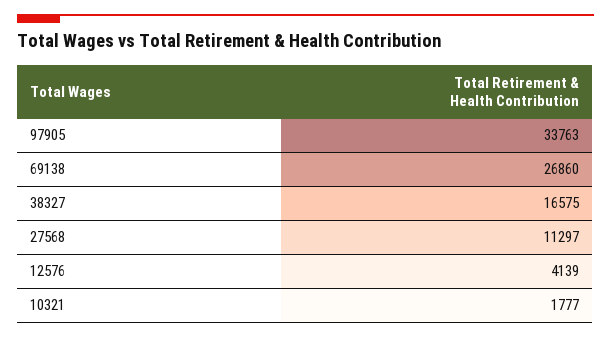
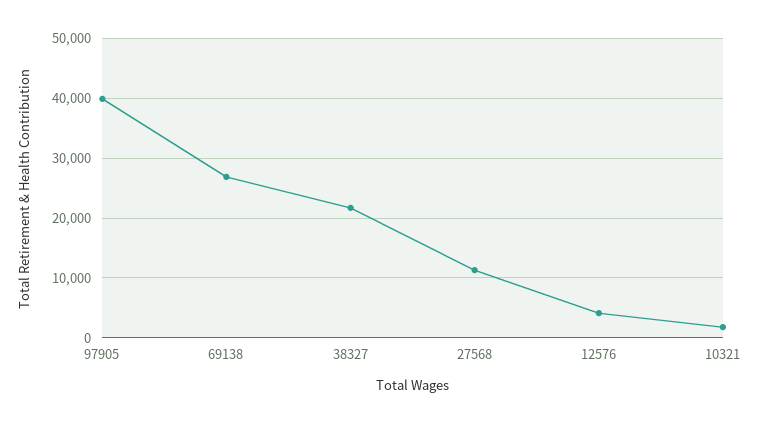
97905: 33763 -> 40000
38327: 16575 -> 22000

